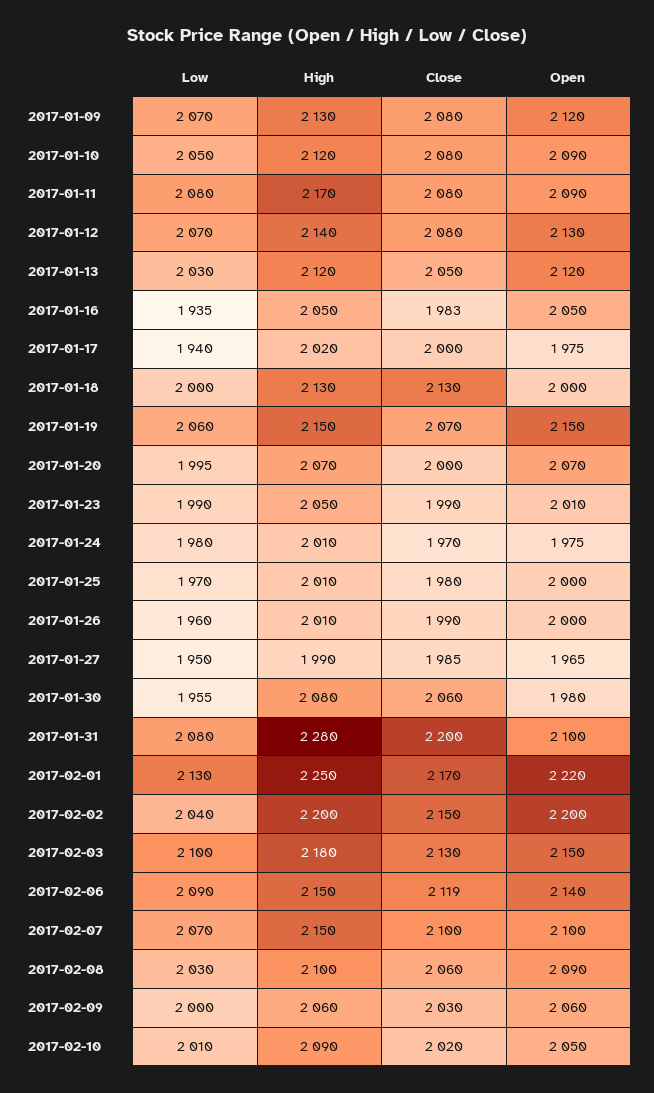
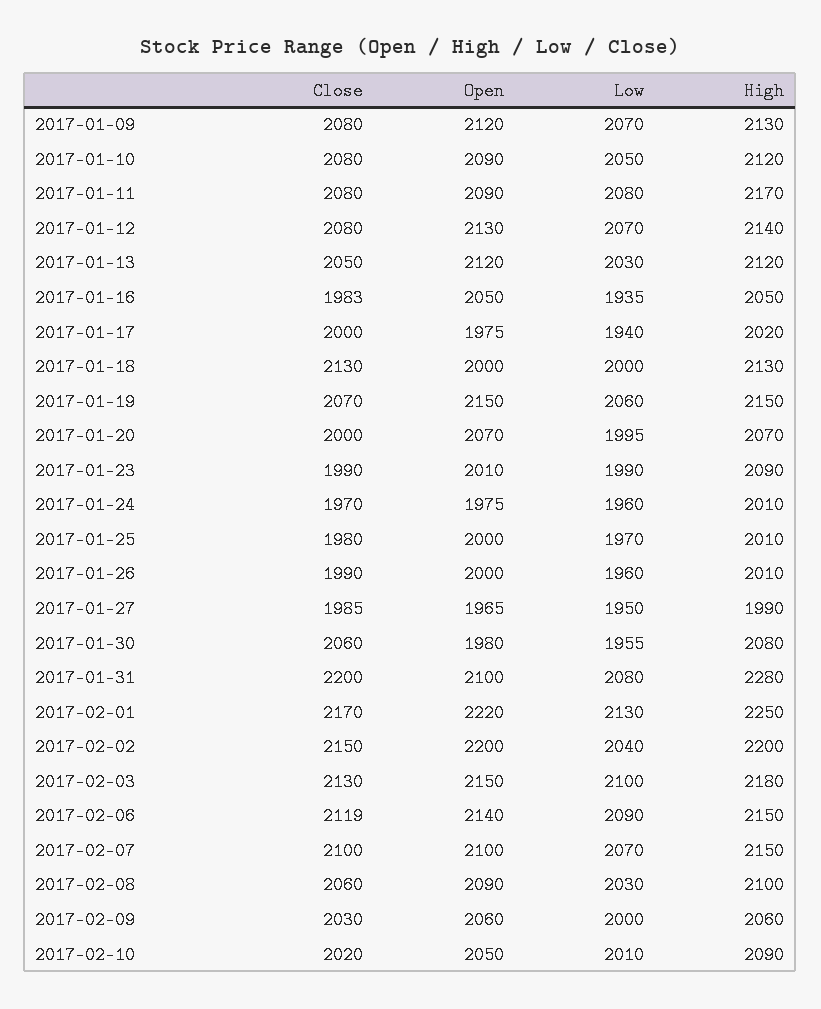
High, 2017-01-23: 2050 -> 2090
Low, 2017-01-24: 1980 -> 1960

